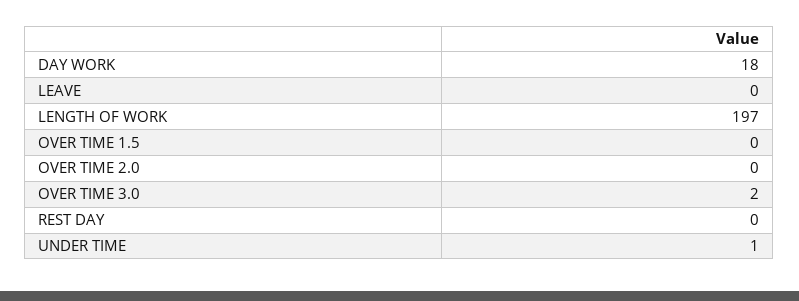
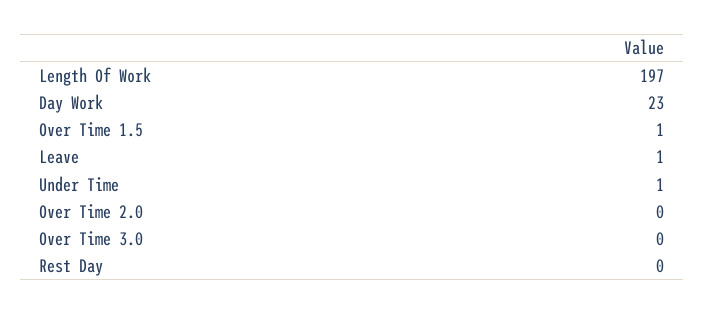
DAY WORK: 18 -> 23
LEAVE: 0 -> 1
OVER TIME 1.5: 0 -> 1
OVER TIME 3.0: 2 -> 0

